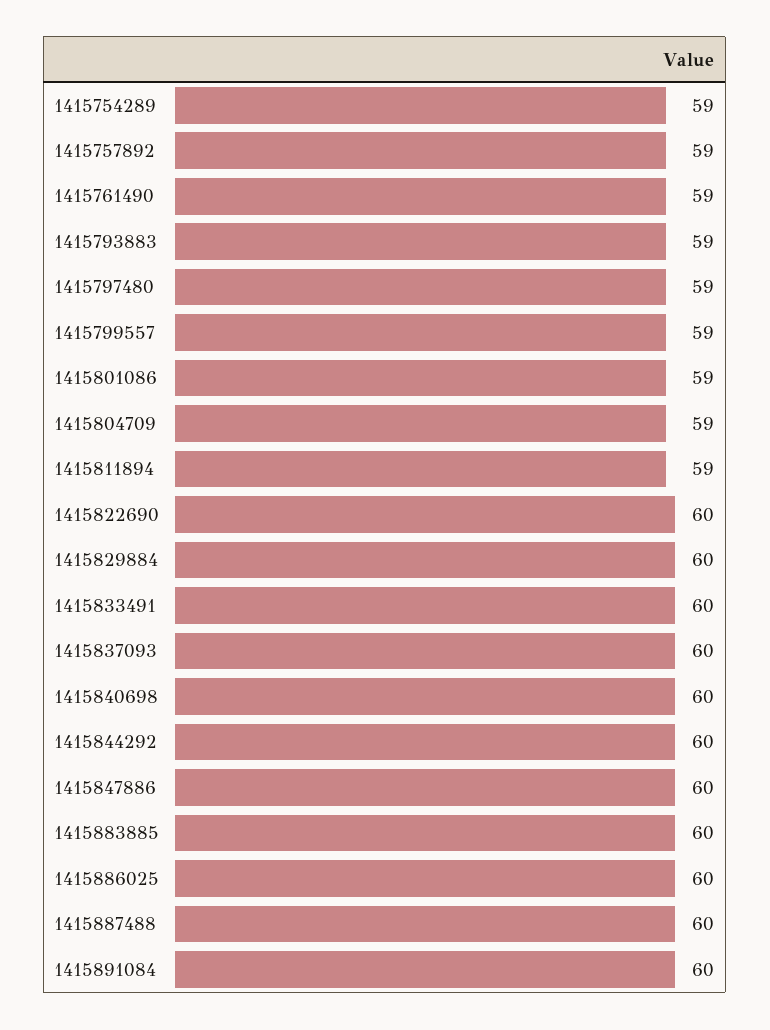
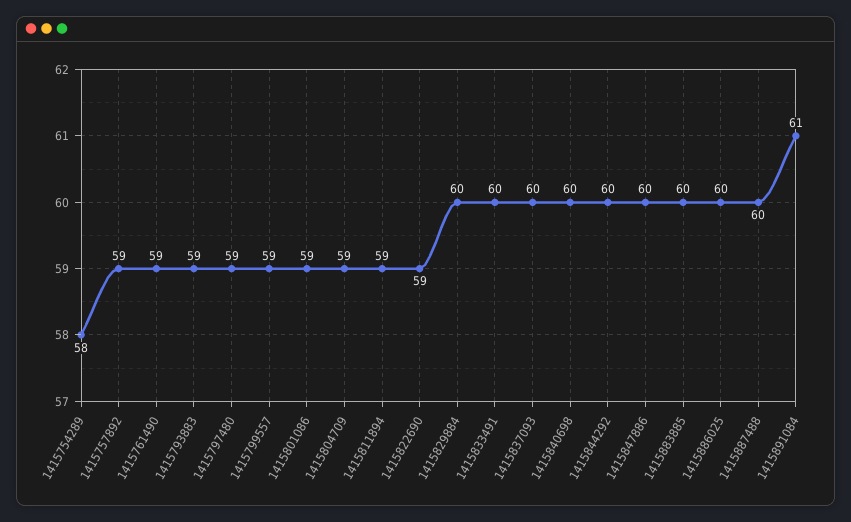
1415754289: 59 -> 58
1415822690: 60 -> 59
1415891084: 60 -> 61

